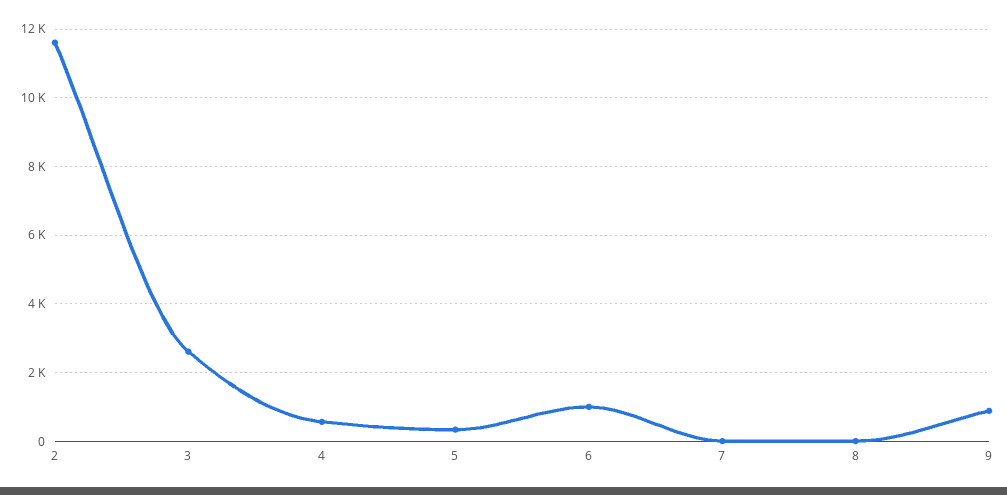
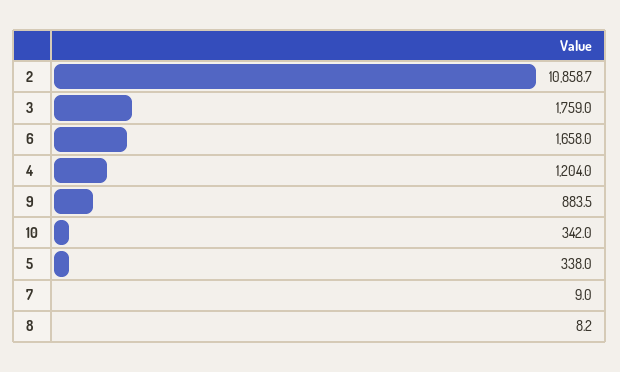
2: 11600 -> 10858.7
3: 2600 -> 1759
4: 600 -> 1204
6: 1000 -> 1658
10: none -> 342

